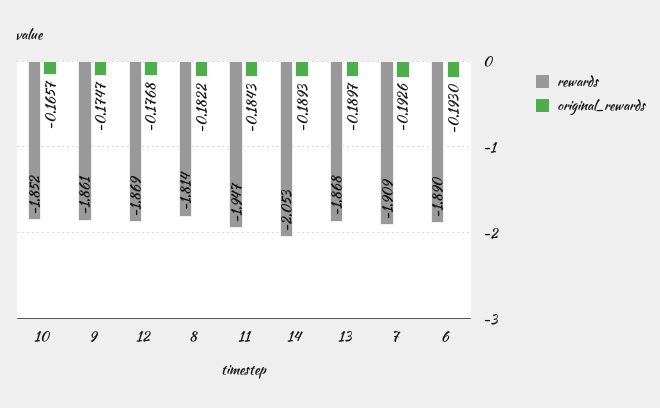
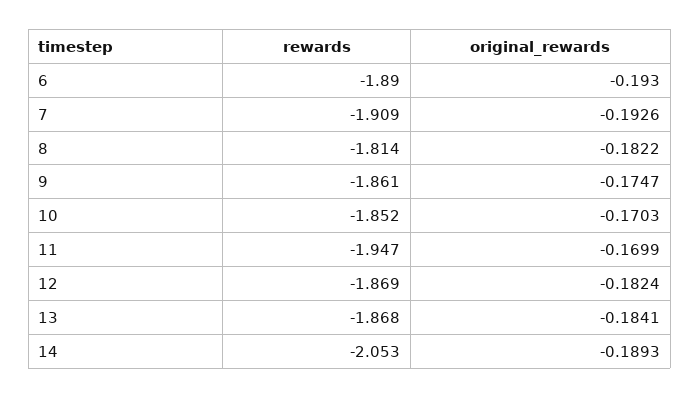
original_rewards, 10: -0.1657 -> -0.1703
original_rewards, 12: -0.1768 -> -0.1824
original_rewards, 11: -0.1843 -> -0.1699
original_rewards, 13: -0.1897 -> -0.1841

